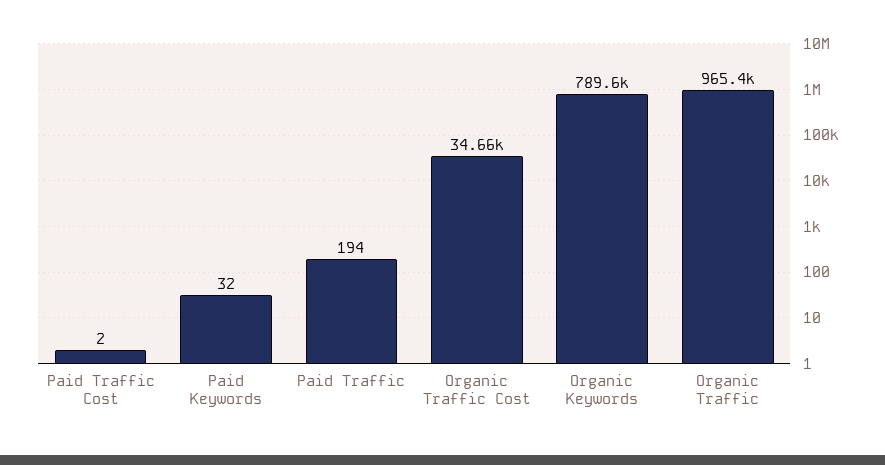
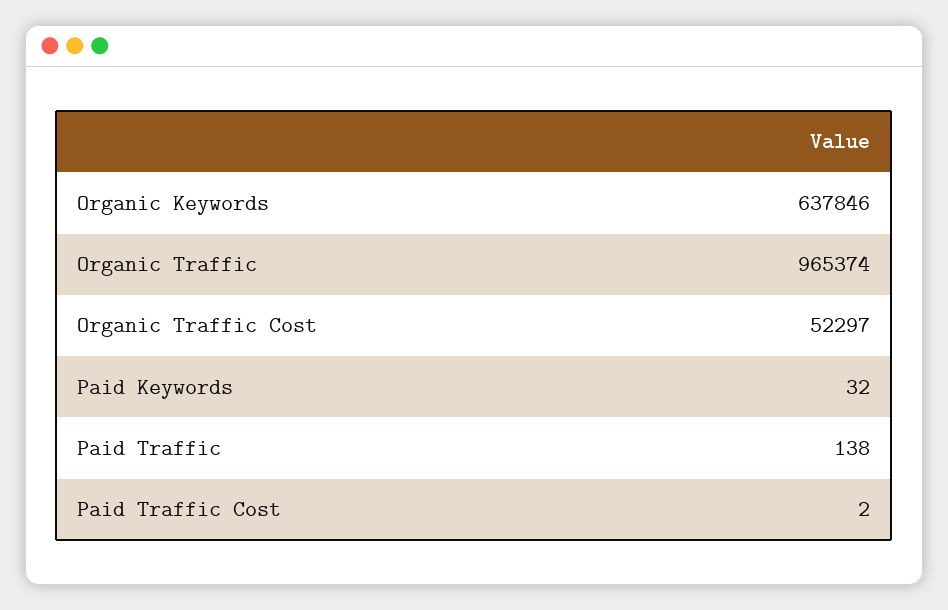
Paid Traffic: 194 -> 138
Organic Traffic Cost: 34660 -> 52297
Organic Keywords: 789600 -> 637846

